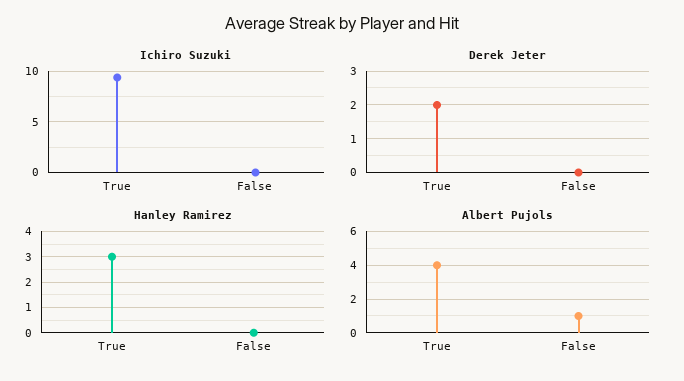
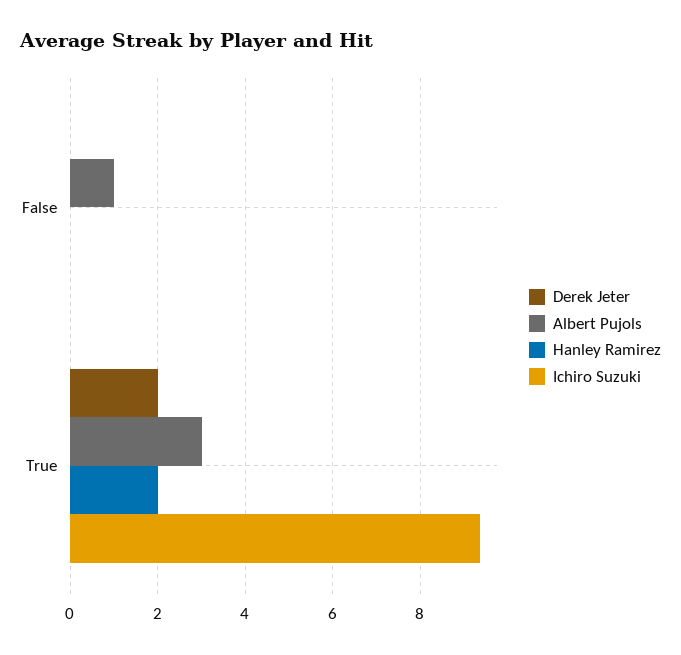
Hanley Ramirez, True: 3 -> 2
Albert Pujols, True: 4 -> 3

